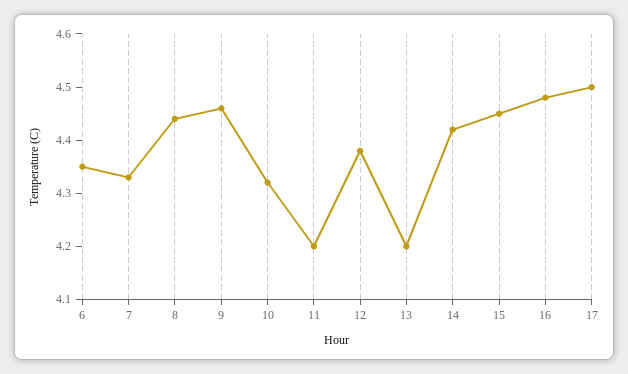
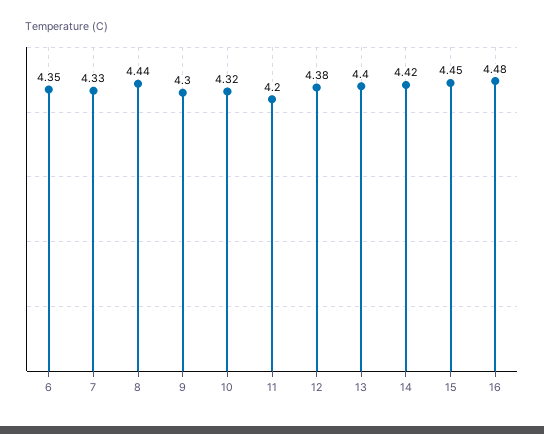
9: 4.45 -> 4.3
13: 4.2 -> 4.4
17: 4.5 -> none

